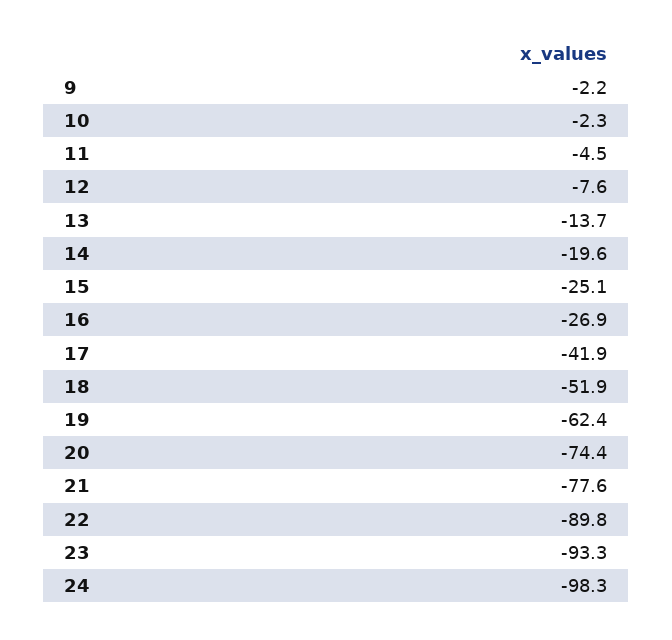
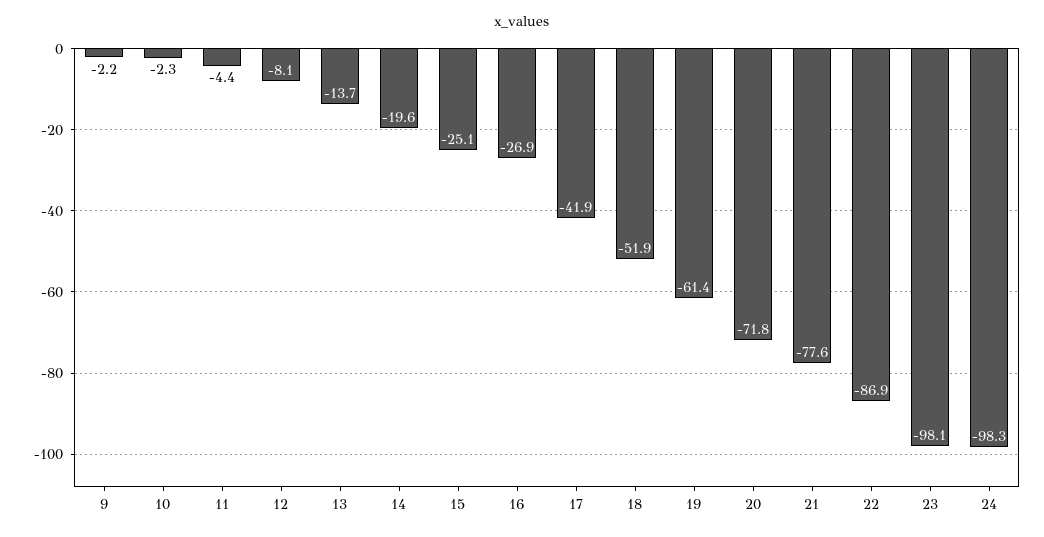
11: -4.5 -> -4.4
12: -7.6 -> -8.1
19: -62.4 -> -61.4
20: -74.4 -> -71.8
22: -89.8 -> -86.9
23: -93.3 -> -98.1

